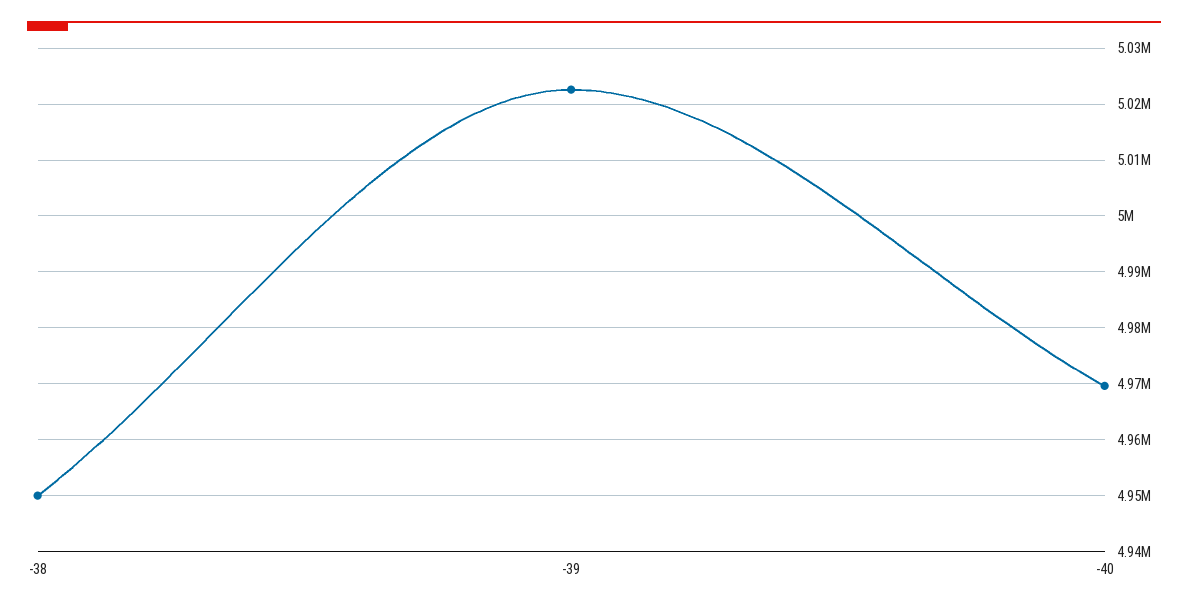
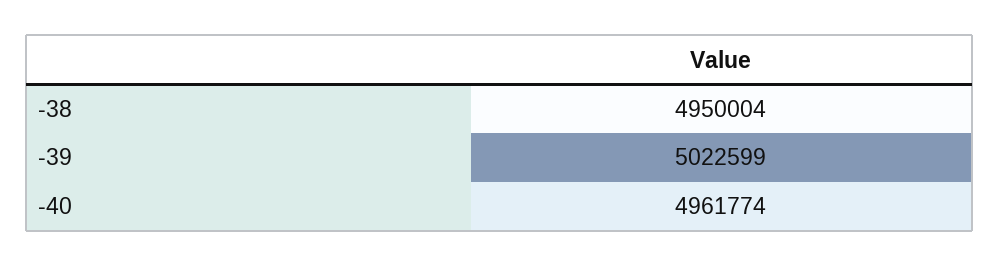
-40: 4970000 -> 4961774

